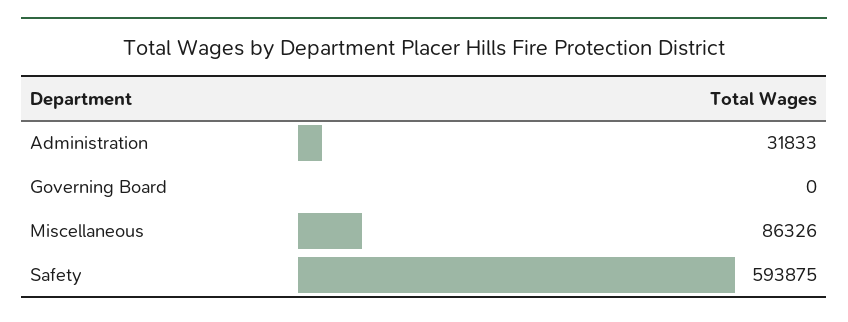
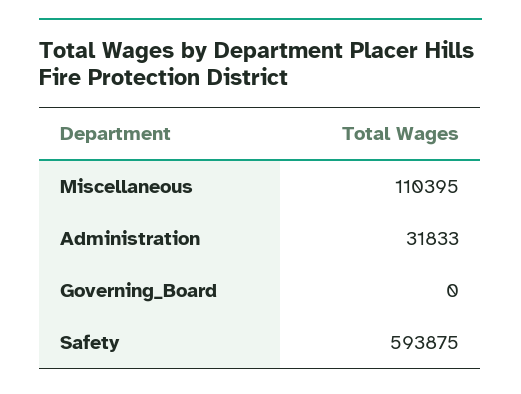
Miscellaneous: 86326 -> 110395

